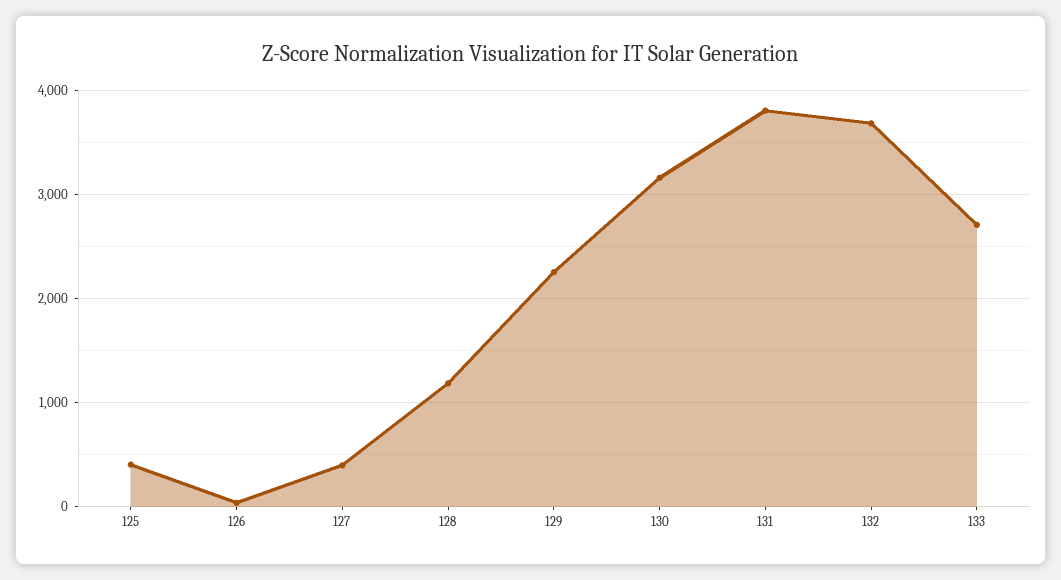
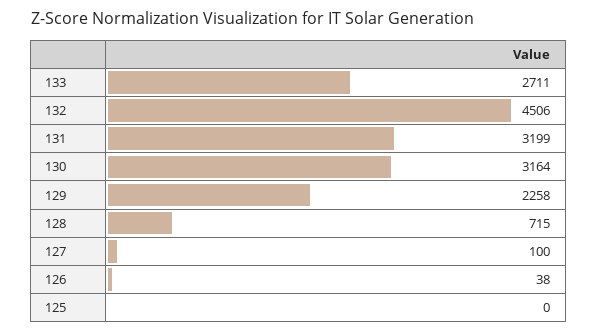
125: 400 -> 0
127: 400 -> 100
128: 1200 -> 715
131: 3800 -> 3199
132: 3700 -> 4506

